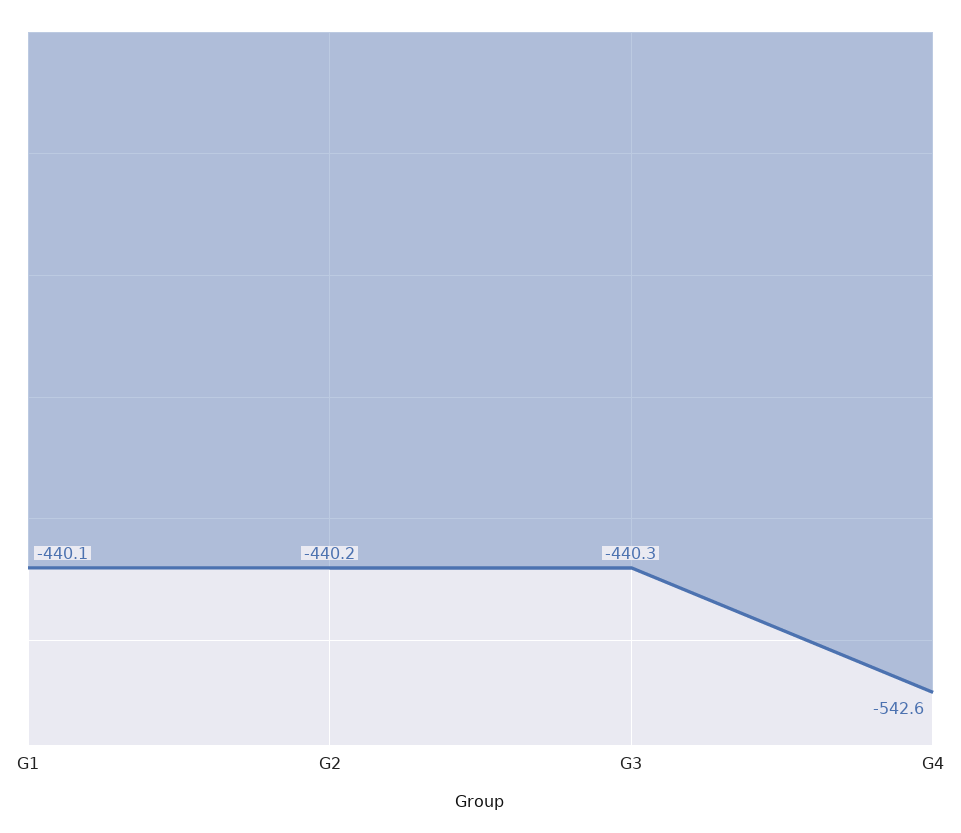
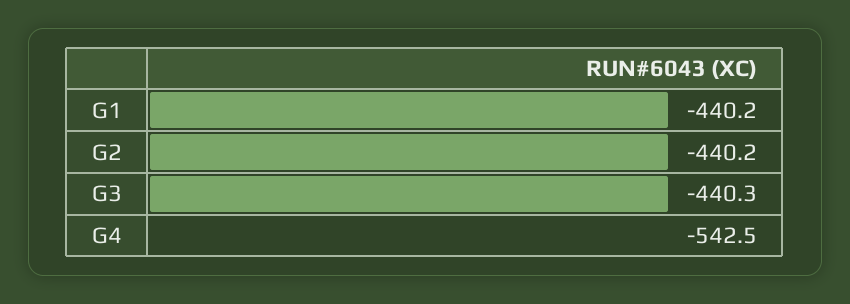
G1: -440.1 -> -440.2
G4: -542.6 -> -542.5

